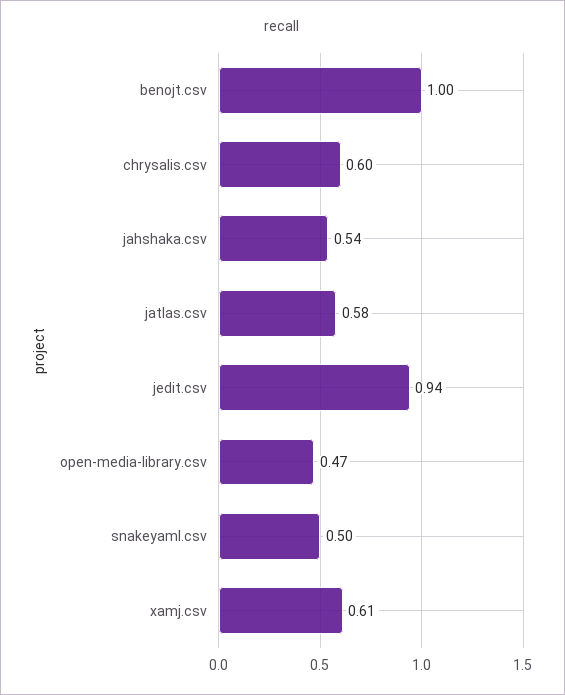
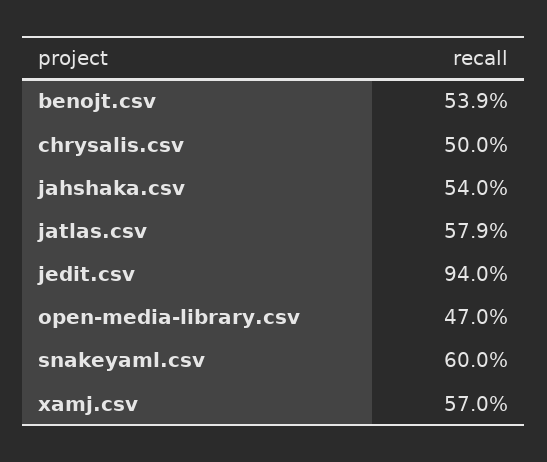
benojt.csv: 1 -> 0.539
chrysalis.csv: 0.6 -> 0.5
snakeyaml.csv: 0.5 -> 0.6
xamj.csv: 0.61 -> 0.57

